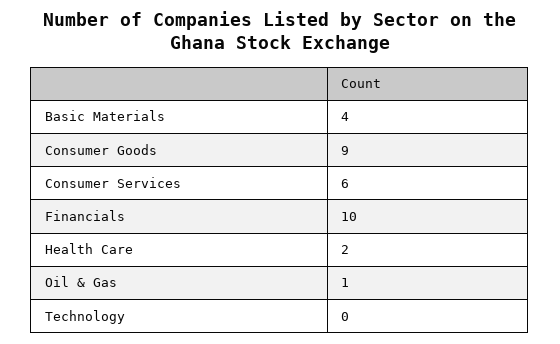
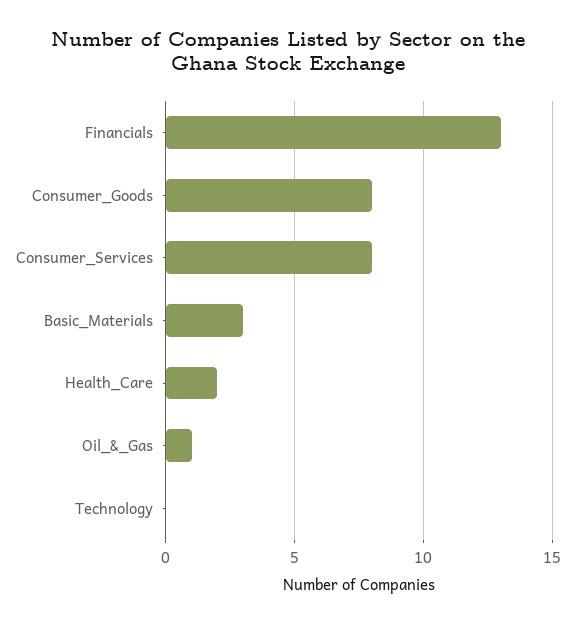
Basic Materials: 4 -> 3
Consumer Goods: 9 -> 8
Consumer Services: 6 -> 8
Financials: 10 -> 13

